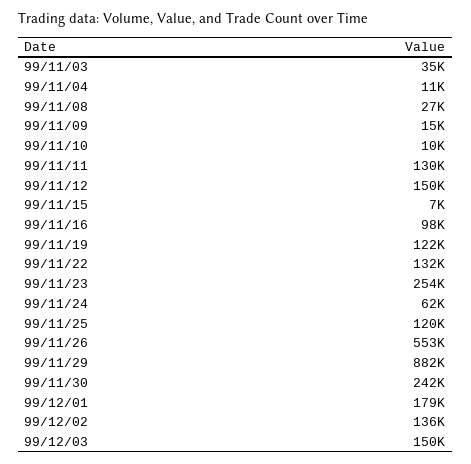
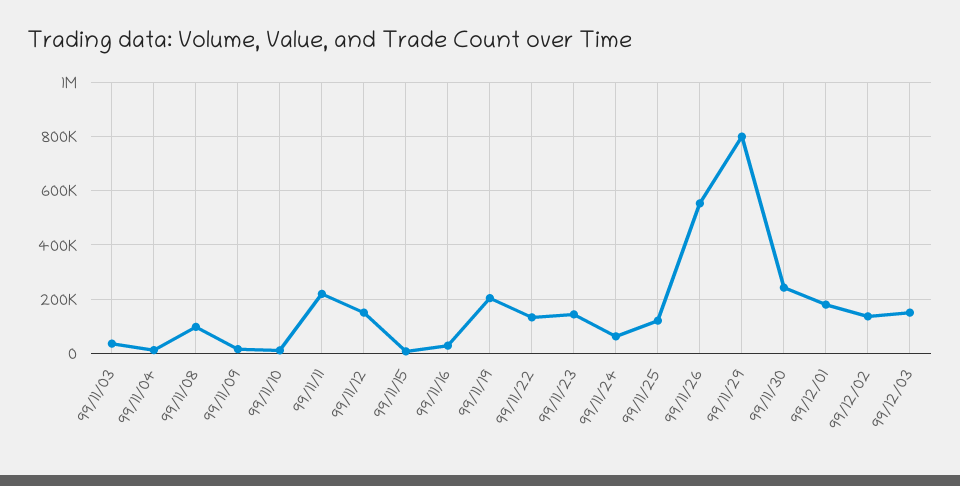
99/11/08: 27000 -> 100000
99/11/11: 130000 -> 225000
99/11/16: 98000 -> 25000
99/11/19: 122000 -> 200000
99/11/23: 254000 -> 150000
99/11/29: 882000 -> 800000

